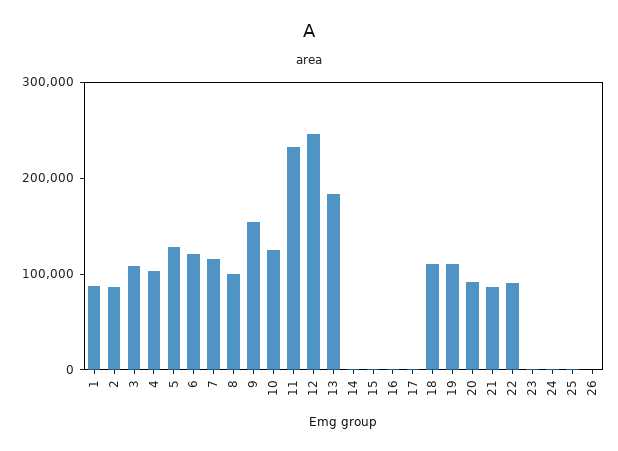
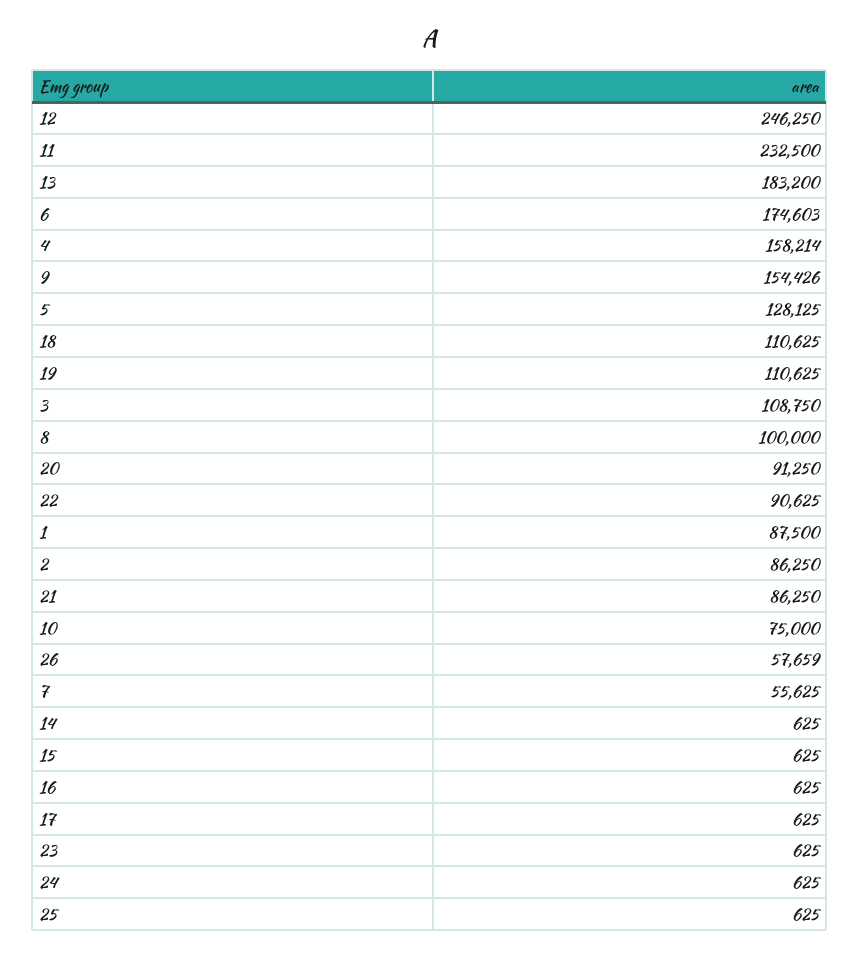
4: 100000 -> 158214
6: 120000 -> 174603
7: 120000 -> 55625
10: 120000 -> 75000
26: 0 -> 57659

